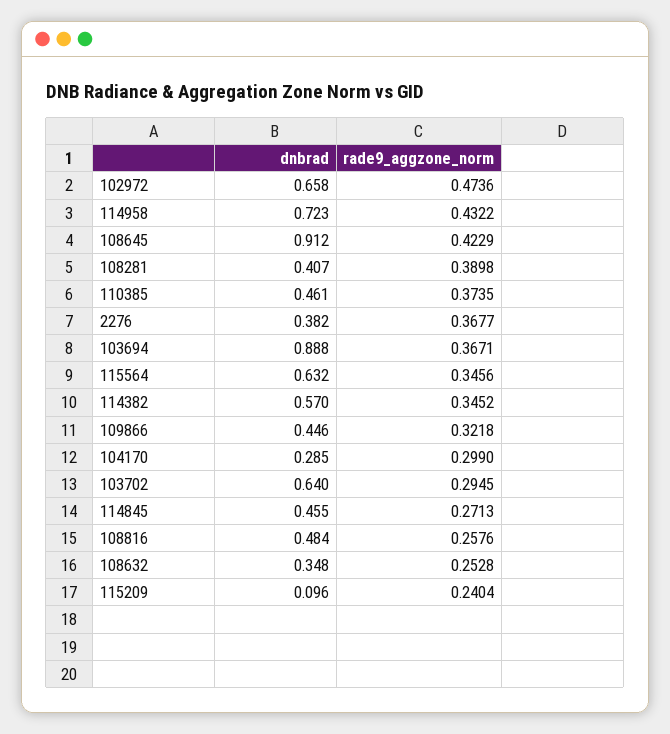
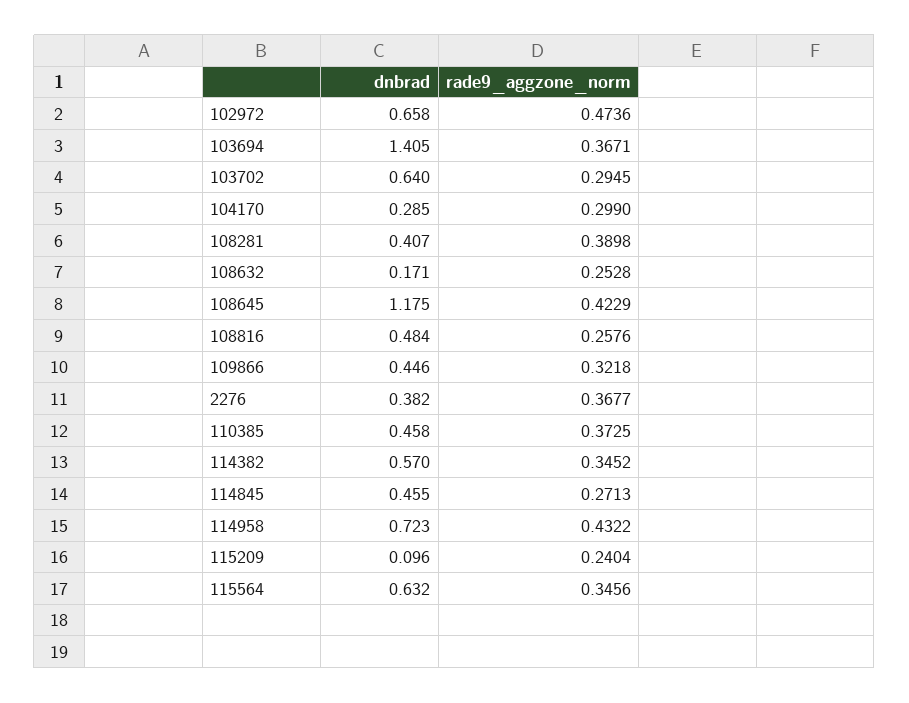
dnbrad, 108645: 0.912 -> 1.175
dnbrad, 110385: 0.461 -> 0.458
rade9_aggzone_norm, 110385: 0.3735 -> 0.3725
dnbrad, 103694: 0.888 -> 1.405
dnbrad, 108632: 0.348 -> 0.171

